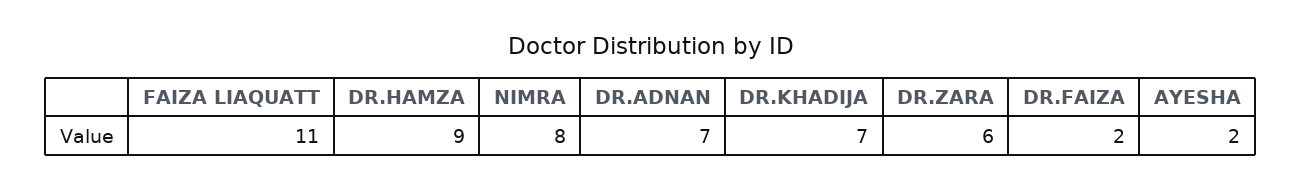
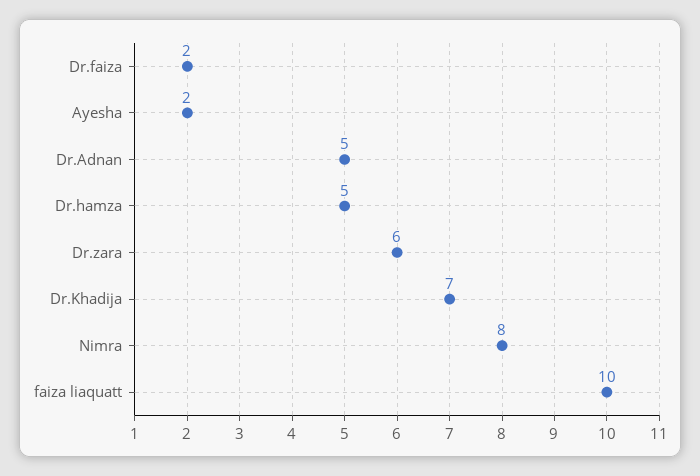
FAIZA LIAQUATT: 11 -> 10
DR.HAMZA: 9 -> 5
DR.ADNAN: 7 -> 5

